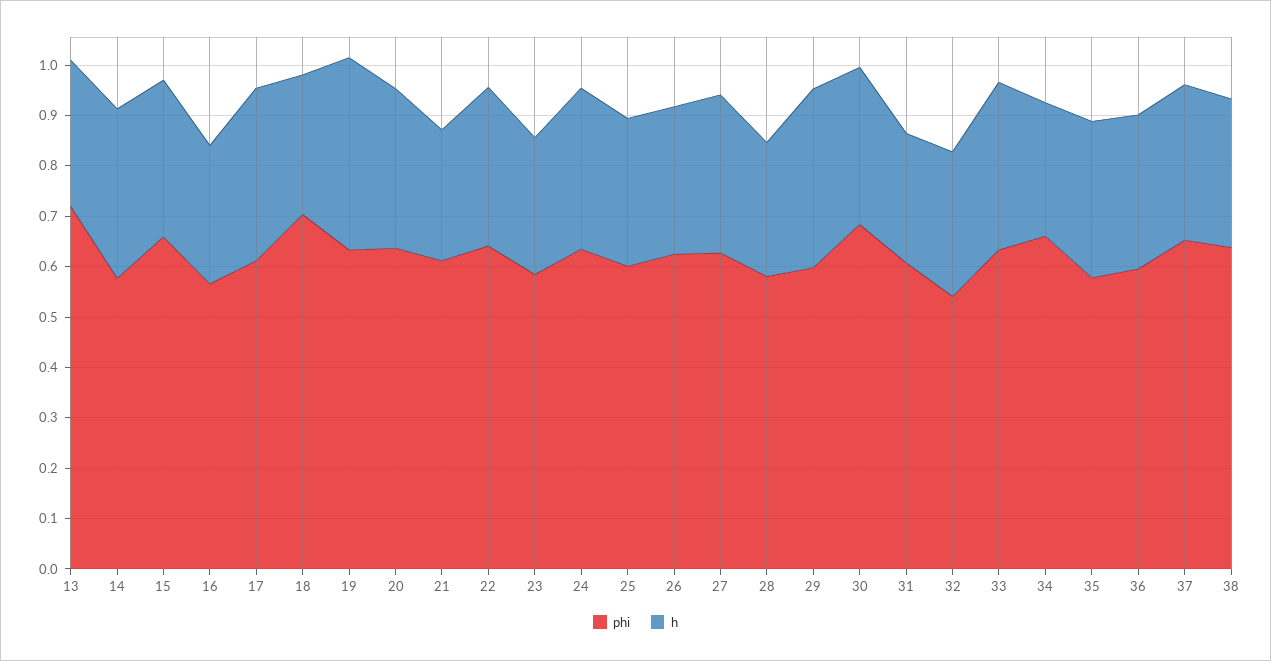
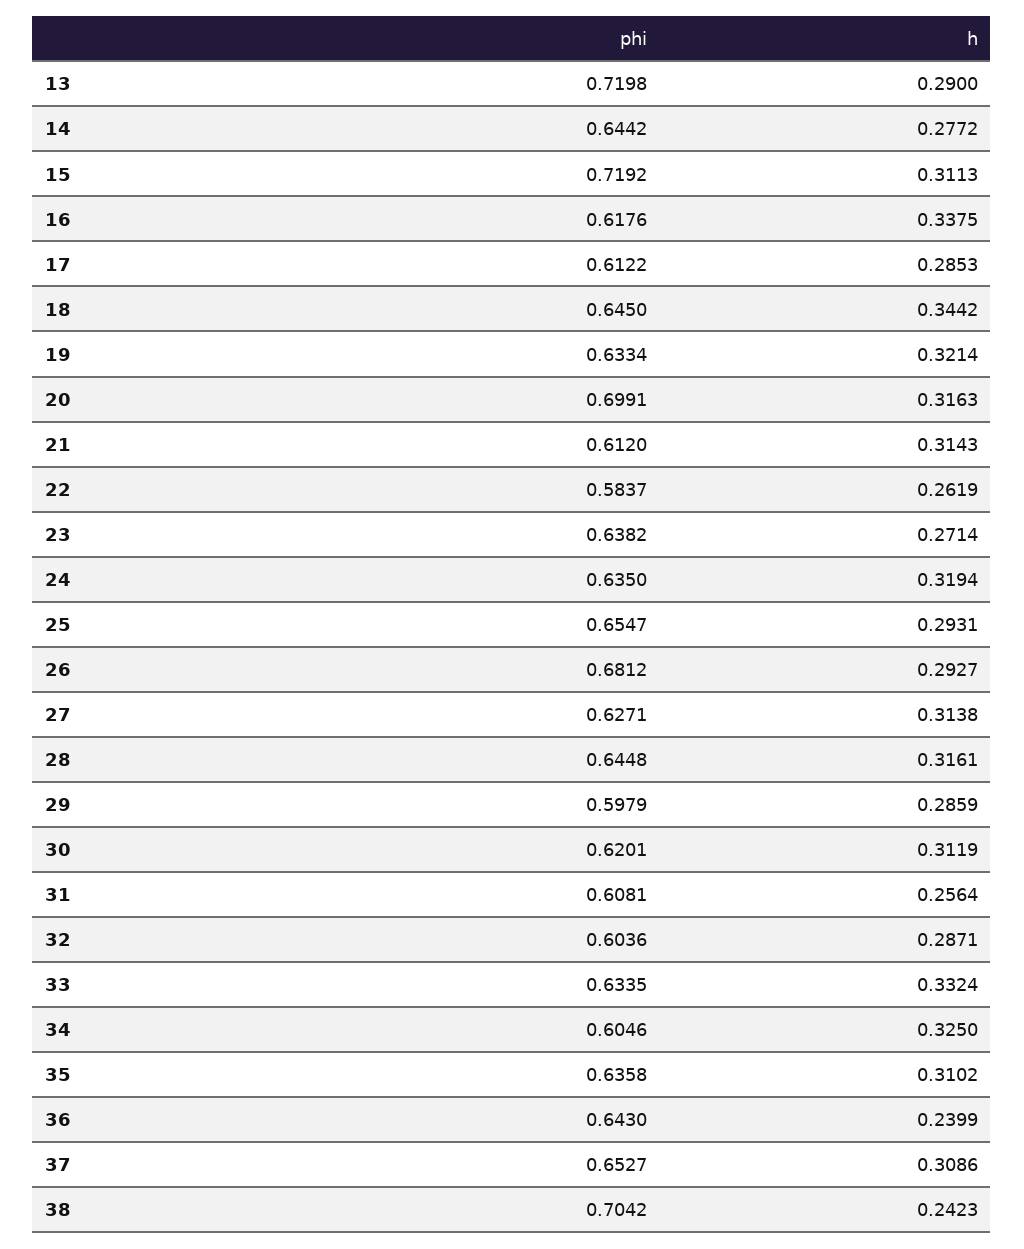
phi, 14: 0.58 -> 0.6442
h, 14: 0.34 -> 0.2772
phi, 15: 0.66 -> 0.7192
phi, 16: 0.56 -> 0.6176
h, 16: 0.28 -> 0.3375
h, 17: 0.34 -> 0.2853
phi, 18: 0.7 -> 0.645
h, 18: 0.28 -> 0.3442
h, 19: 0.38 -> 0.3214
phi, 20: 0.64 -> 0.6991
h, 21: 0.26 -> 0.3143
phi, 22: 0.64 -> 0.5837
h, 22: 0.32 -> 0.2619
phi, 23: 0.58 -> 0.6382
phi, 25: 0.6 -> 0.6547
phi, 26: 0.62 -> 0.6812
phi, 28: 0.58 -> 0.6448
h, 28: 0.26 -> 0.3161
h, 29: 0.36 -> 0.2859
phi, 30: 0.68 -> 0.6201
phi, 32: 0.54 -> 0.6036
phi, 34: 0.66 -> 0.6046
h, 34: 0.26 -> 0.325
phi, 35: 0.58 -> 0.6358
phi, 36: 0.6 -> 0.643
h, 36: 0.3 -> 0.2399
phi, 38: 0.64 -> 0.7042
h, 38: 0.3 -> 0.2423

